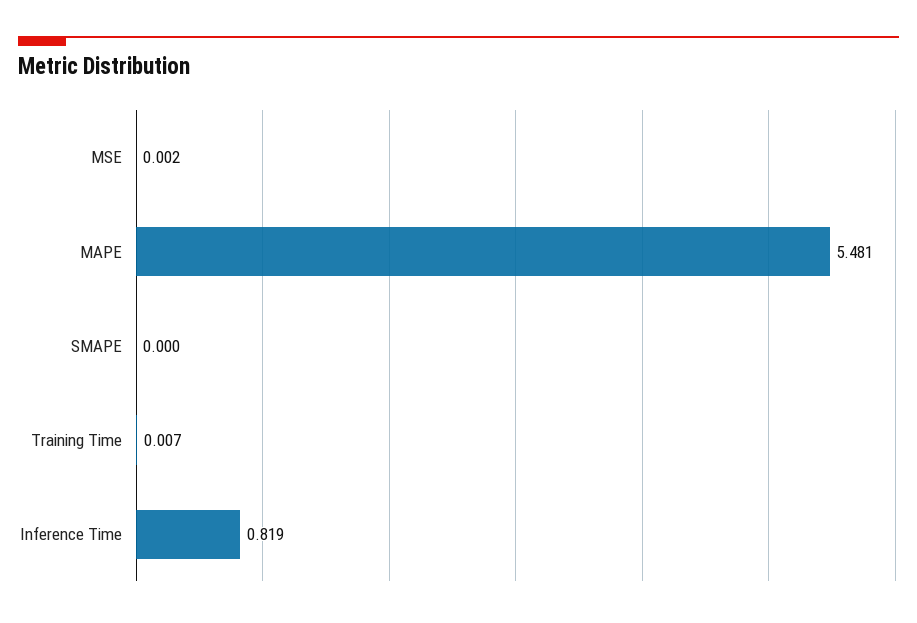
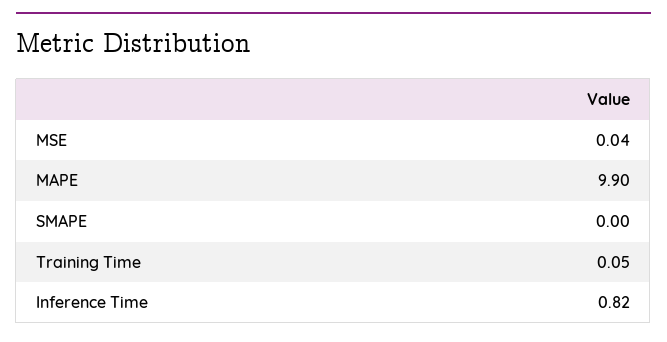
MSE: 0.002 -> 0.04
MAPE: 5.481 -> 9.9
Training Time: 0.007 -> 0.05

